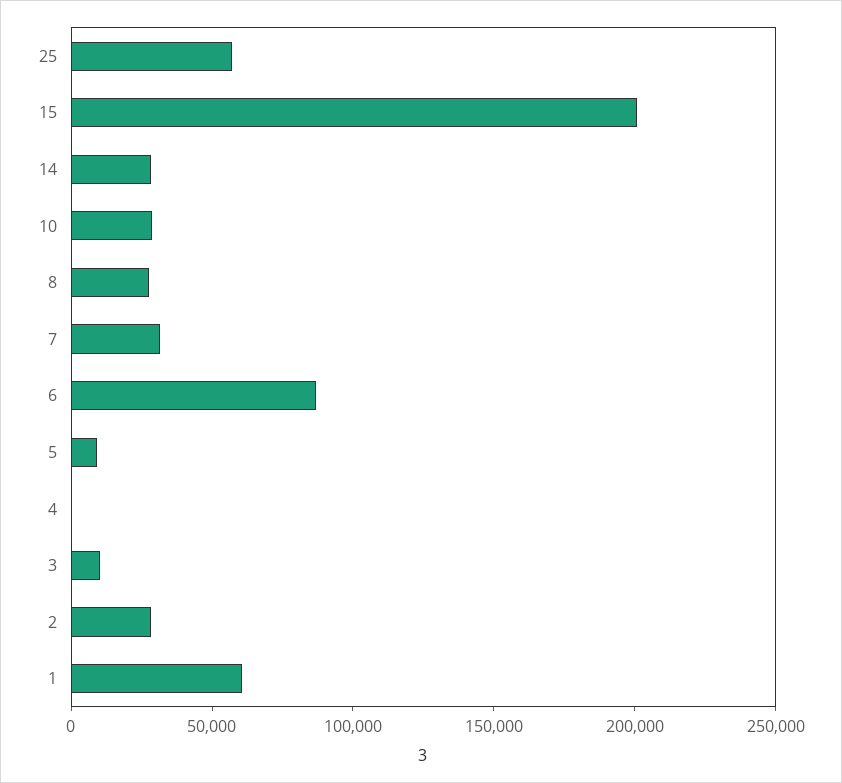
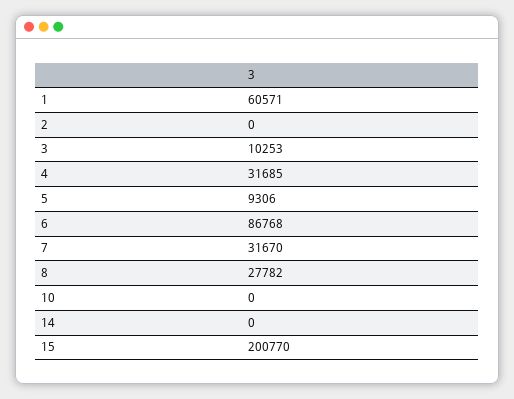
25: 60000 -> none
14: 30000 -> 0
10: 30000 -> 0
4: 0 -> 31685
2: 30000 -> 0

